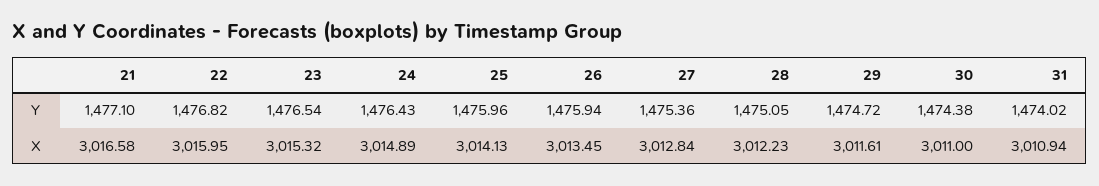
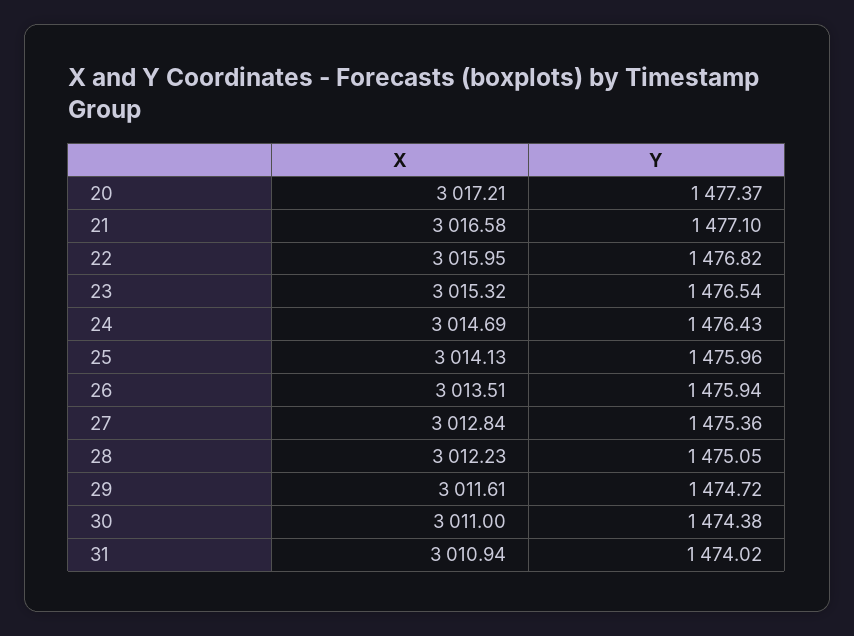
24, X: 3014.89 -> 3014.69
26, X: 3013.45 -> 3013.51
20, X: none -> 3017.21
20, Y: none -> 1477.37

